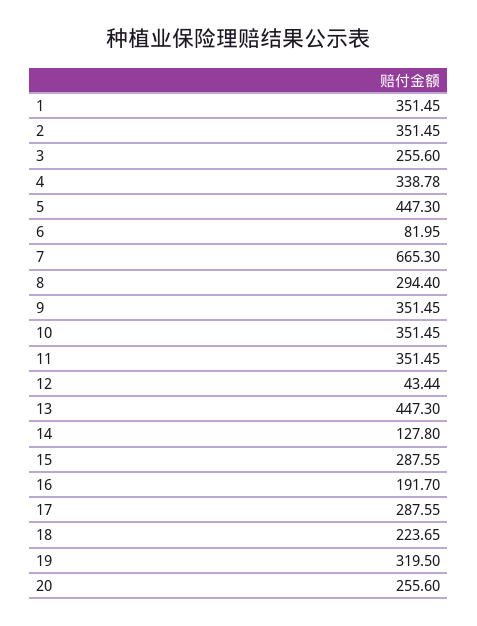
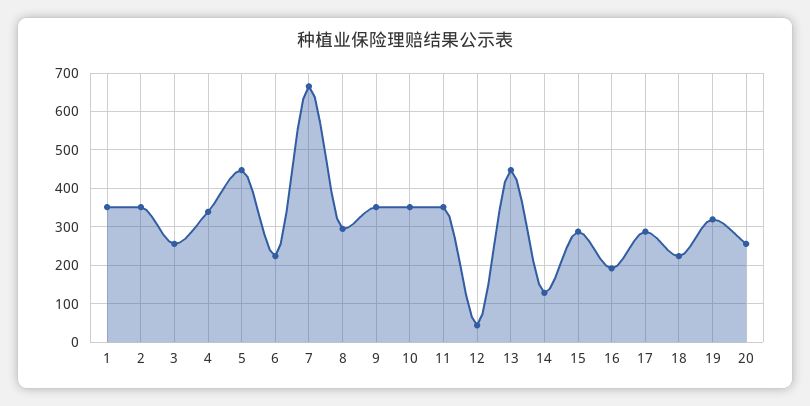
6: 81.95 -> 220

